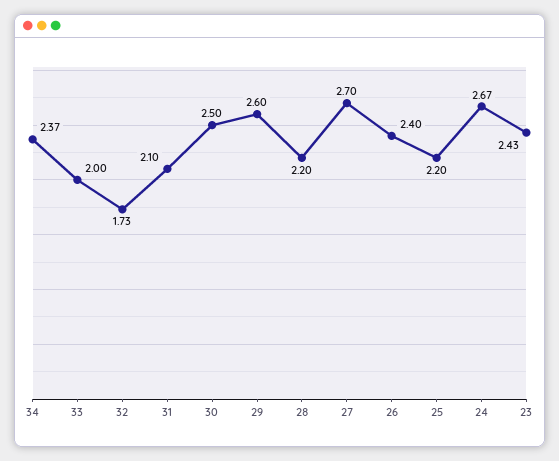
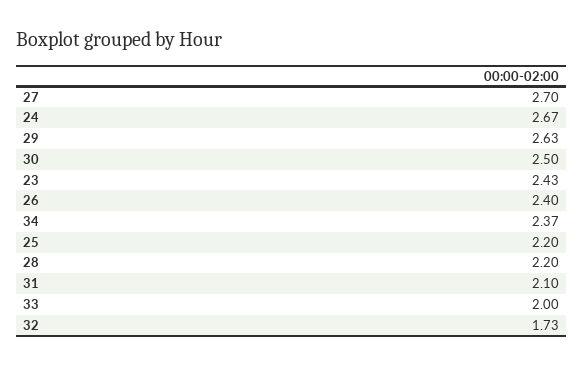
29: 2.6 -> 2.63

